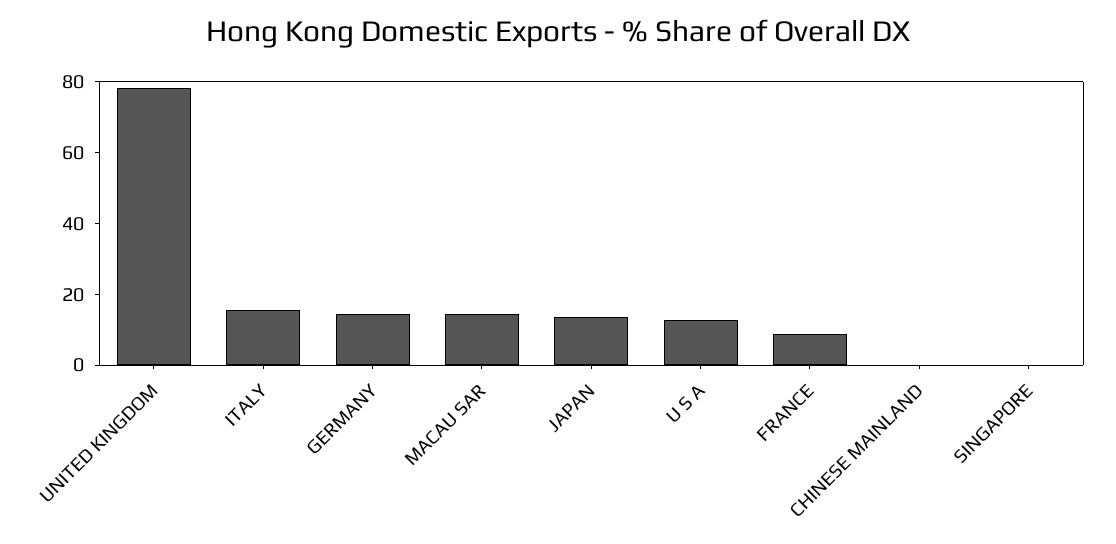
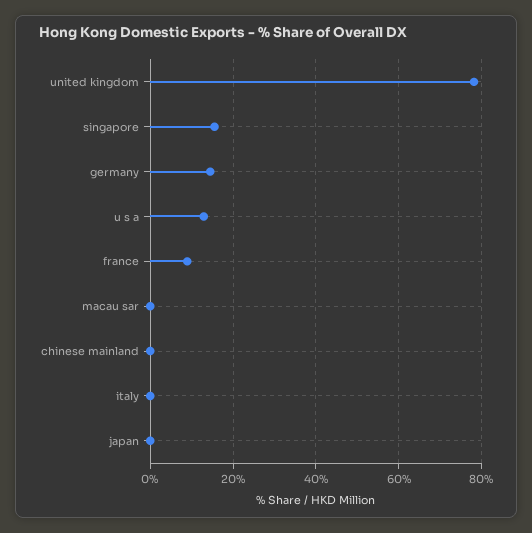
ITALY: 15 -> 0
MACAU SAR: 15 -> 0
JAPAN: 15 -> 0
SINGAPORE: 0 -> 16

